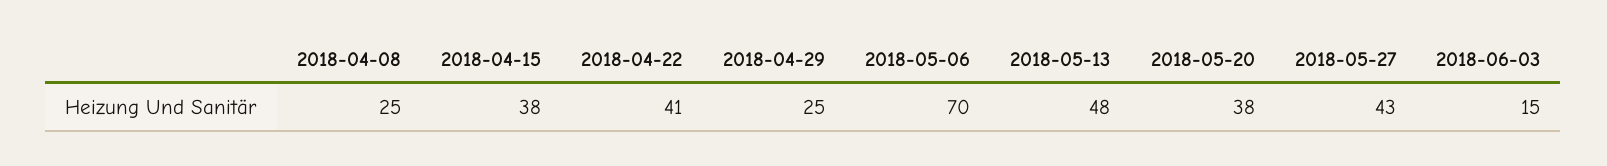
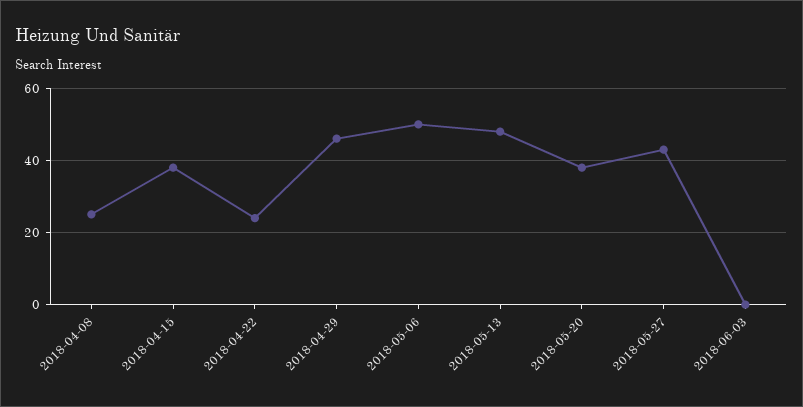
2018-04-22: 41 -> 25
2018-04-29: 25 -> 45
2018-05-06: 70 -> 50
2018-06-03: 15 -> 0

